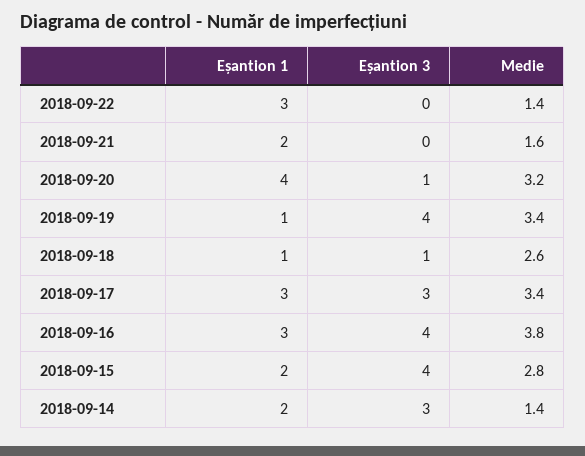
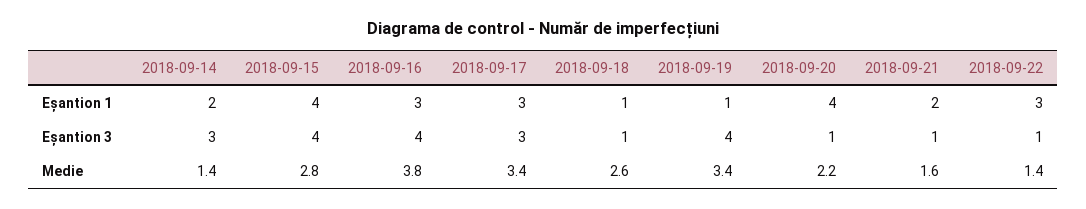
Eșantion 3, 2018-09-22: 0 -> 1
Eșantion 3, 2018-09-21: 0 -> 1
Medie, 2018-09-20: 3.2 -> 2.2
Eșantion 1, 2018-09-15: 2 -> 4

